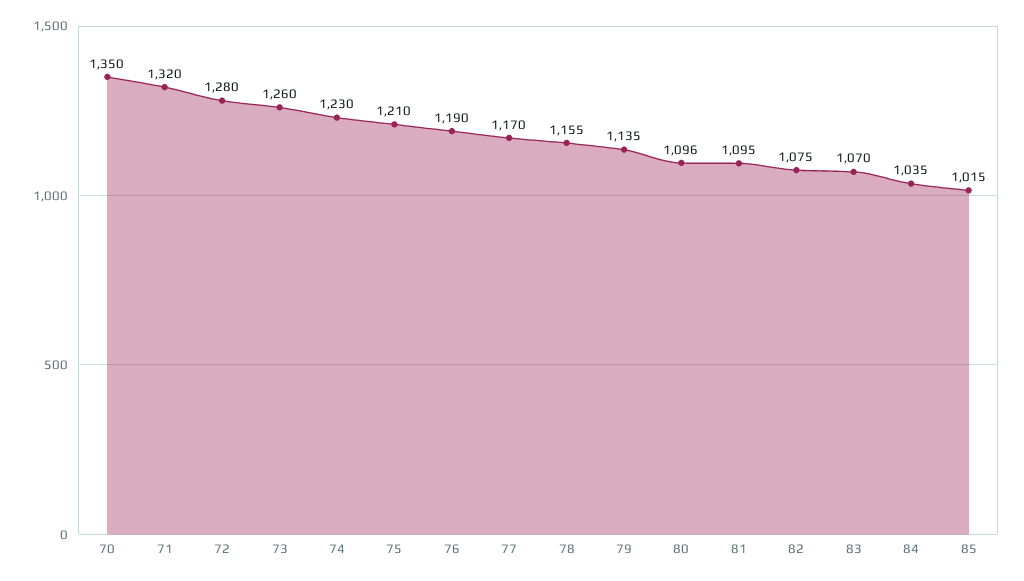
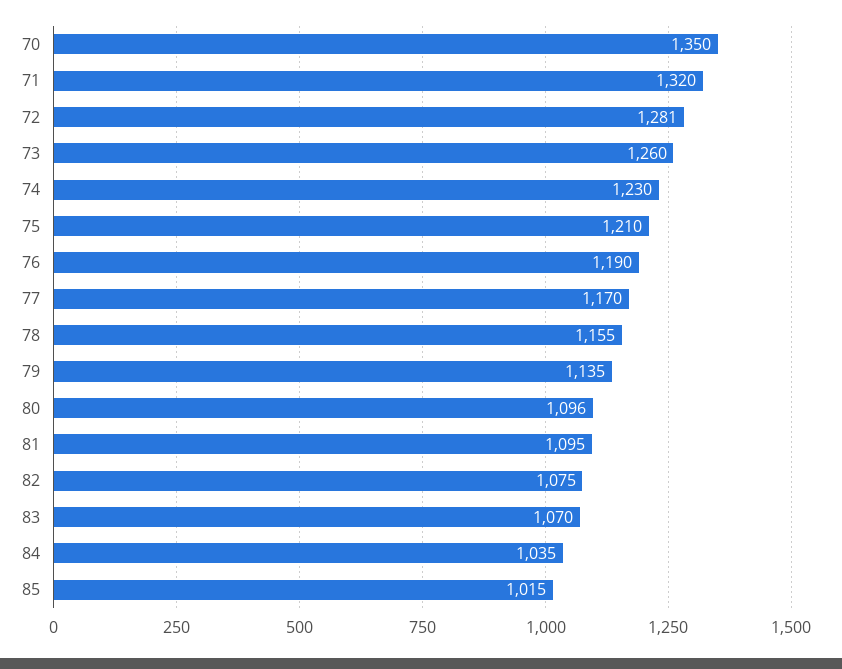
72: 1280 -> 1281

